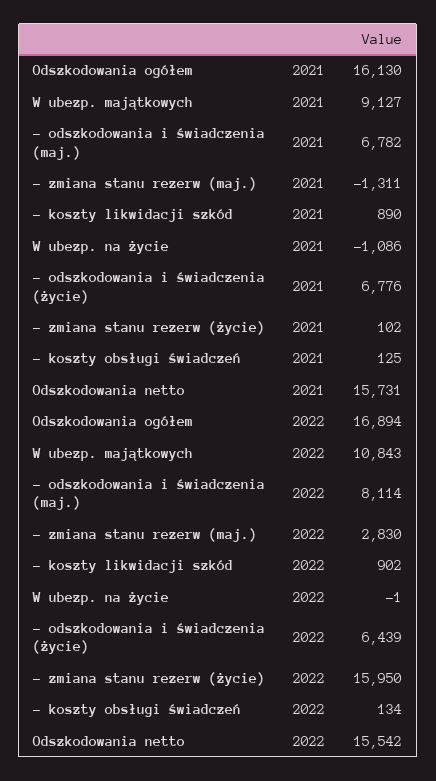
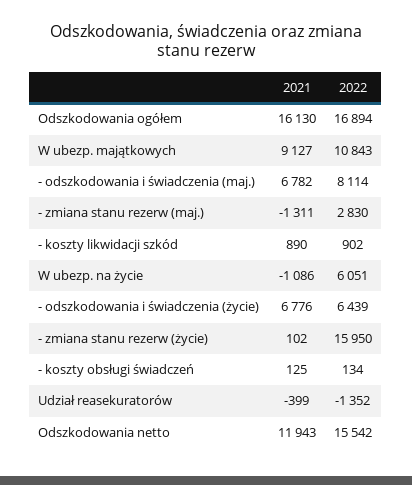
Odszkodowania netto, 2021: 15731 -> 11943
W ubezp. na życie, 2022: -1 -> 6051
Udział reasekuratorów, 2021: none -> -399
Udział reasekuratorów, 2022: none -> -1352

